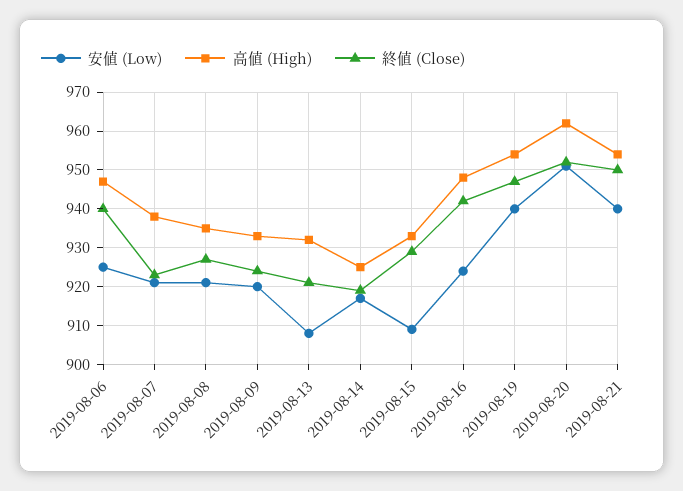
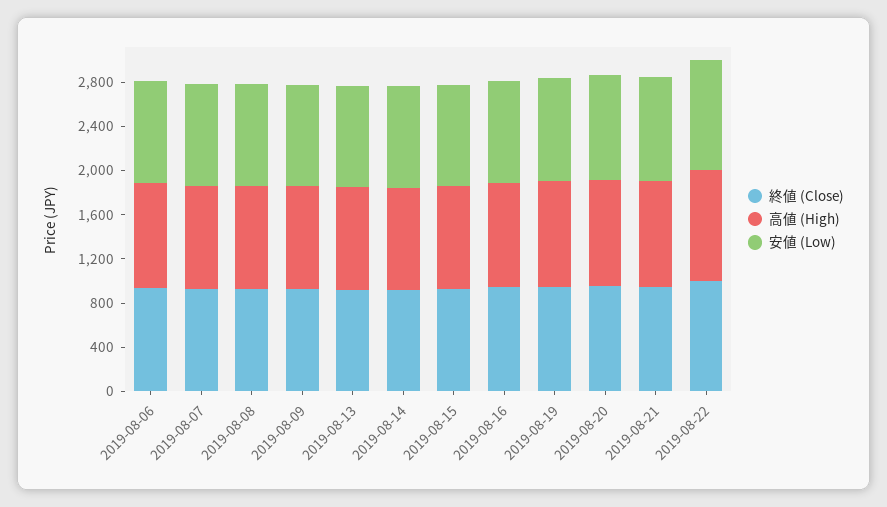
終値 (Close), 2019-08-22: none -> 1000
高値 (High), 2019-08-22: none -> 1000
安値 (Low), 2019-08-22: none -> 1000

